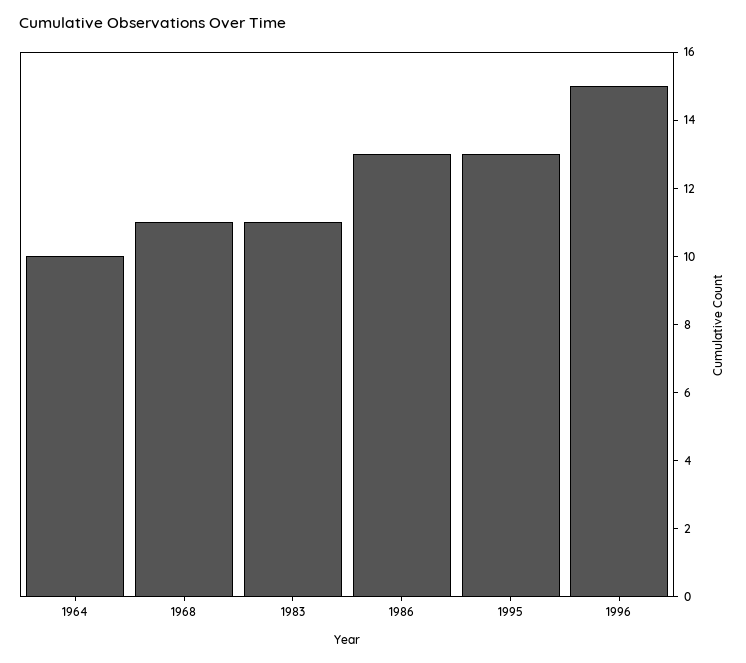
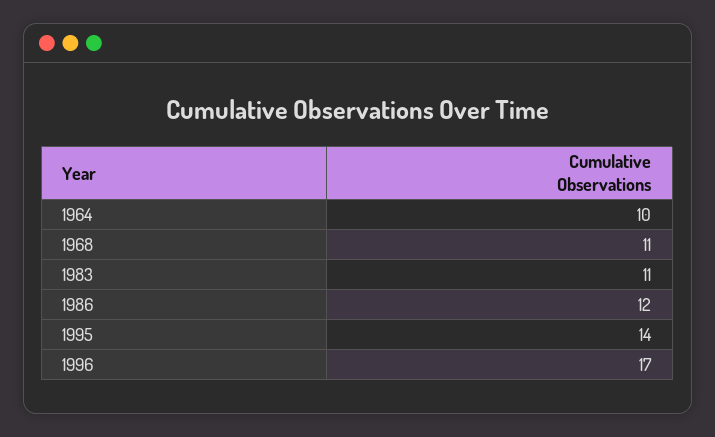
1986: 13 -> 12
1995: 13 -> 14
1996: 15 -> 17

